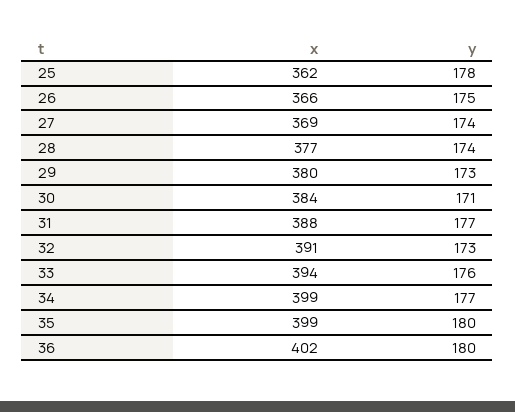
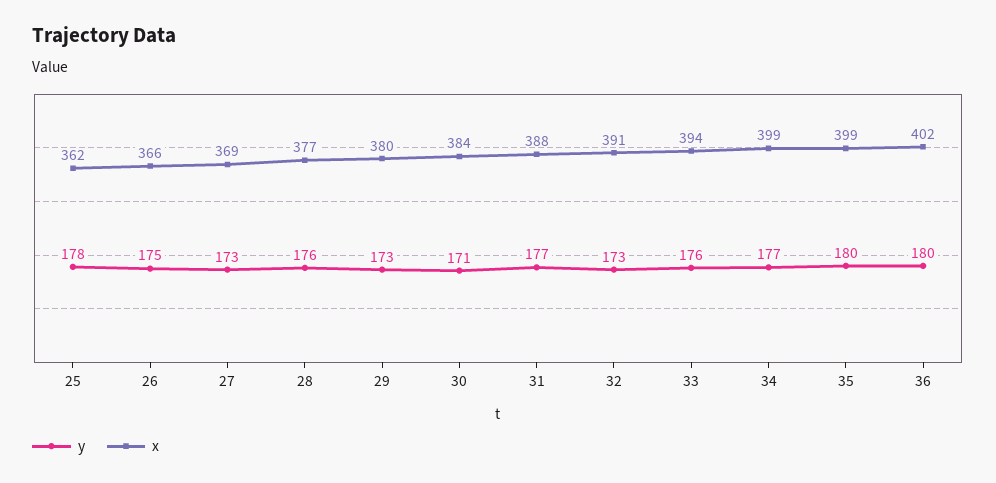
y, 27: 174 -> 173
y, 28: 174 -> 176

